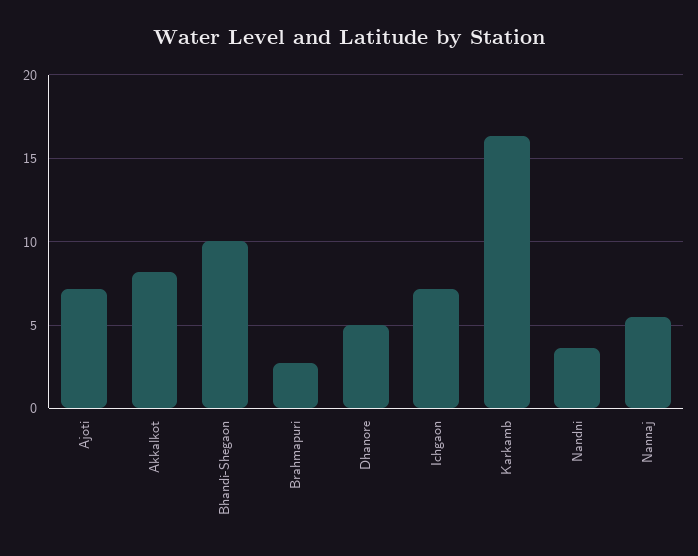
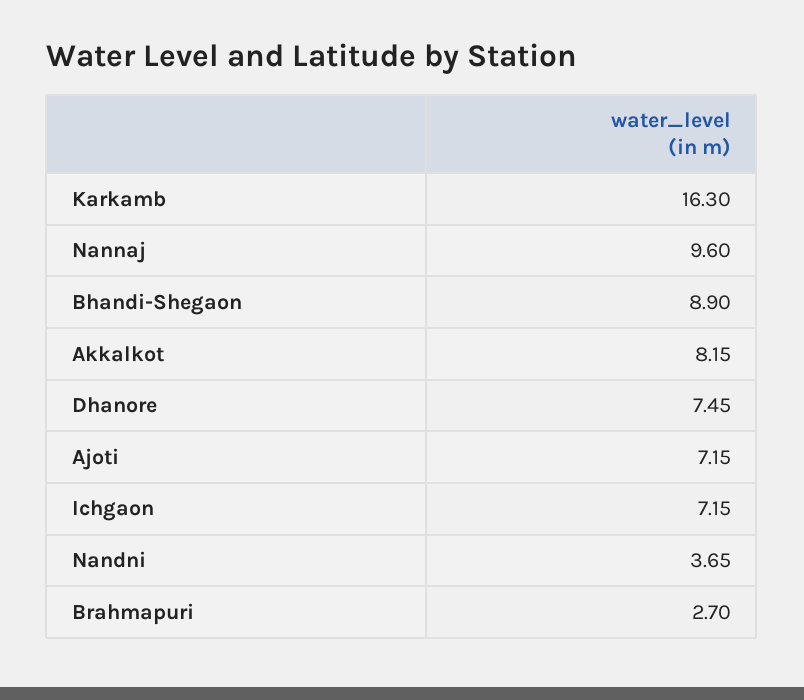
Bhandi-Shegaon: 10 -> 8.9
Dhanore: 5 -> 7.45
Nannaj: 5.5 -> 9.6

